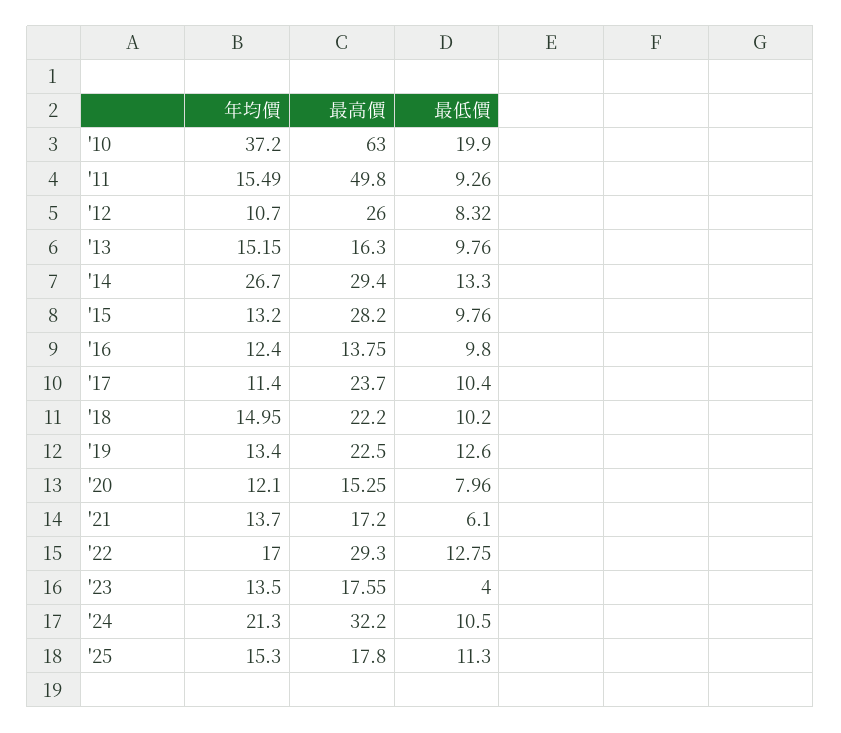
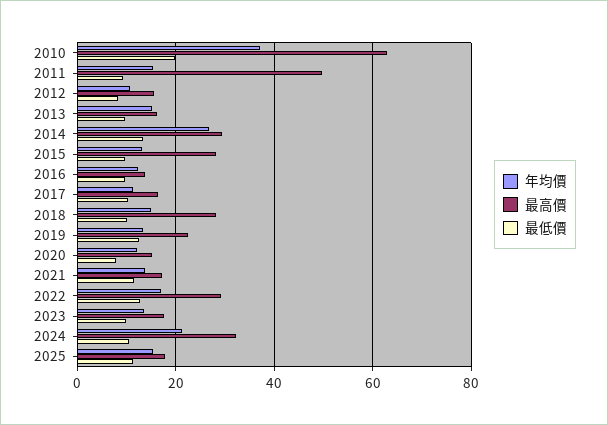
最高價, '12: 26 -> 16
最高價, '17: 23.7 -> 16
最高價, '18: 22.2 -> 28
最低價, '21: 6.1 -> 12
最低價, '23: 4 -> 10

